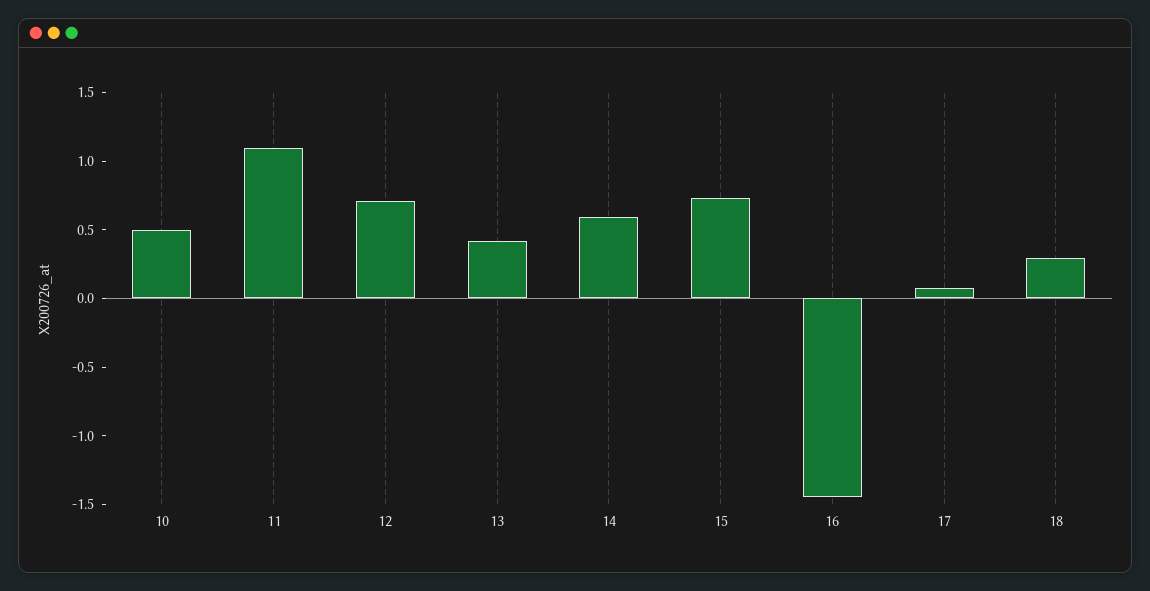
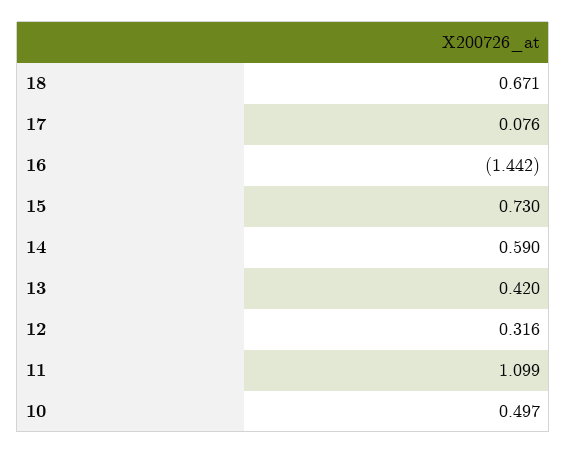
12: 0.7 -> 0.316
18: 0.3 -> 0.671

